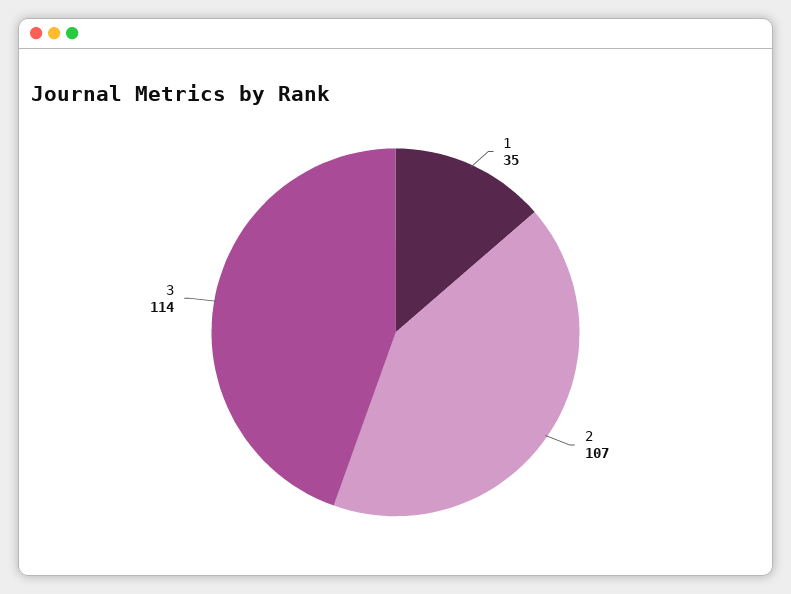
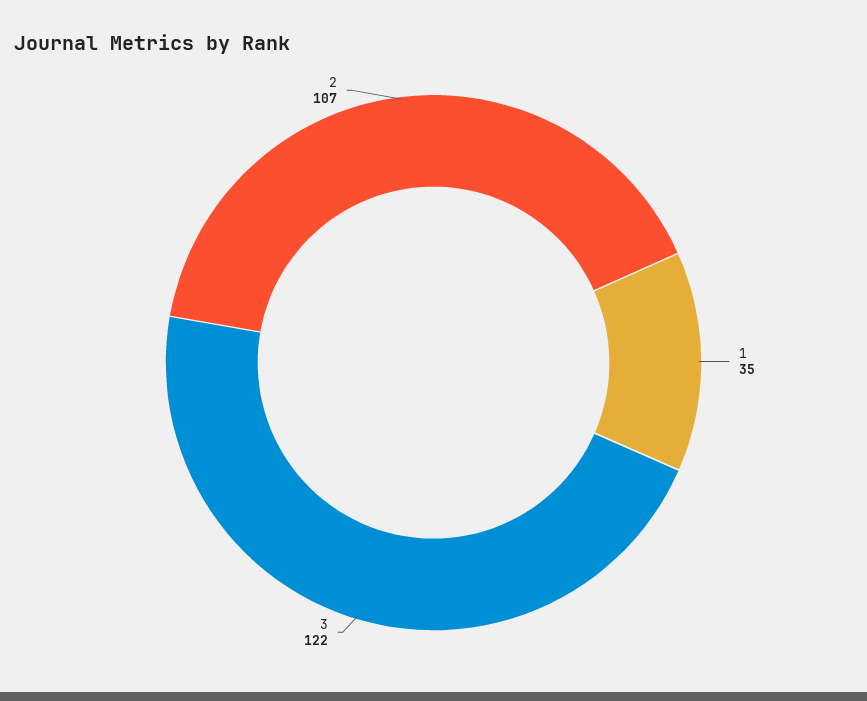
3: 114 -> 122

